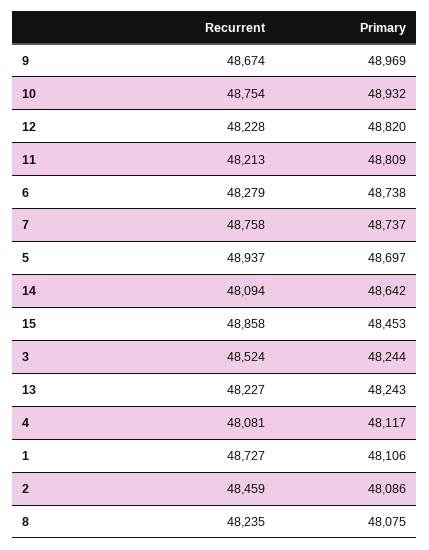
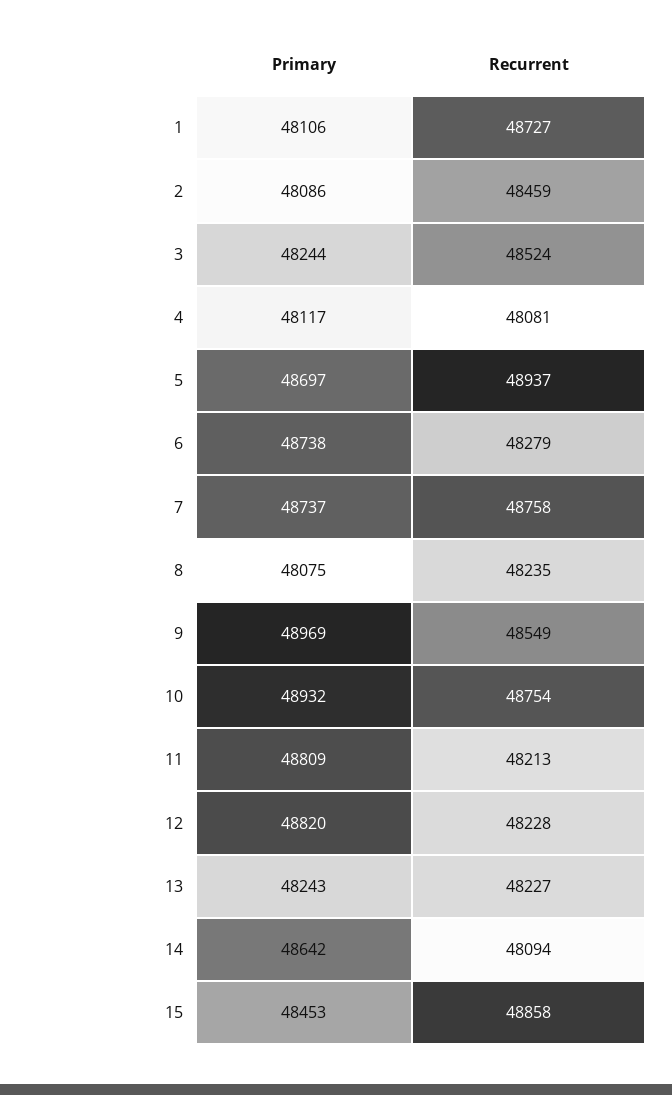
Recurrent, 9: 48674 -> 48549

